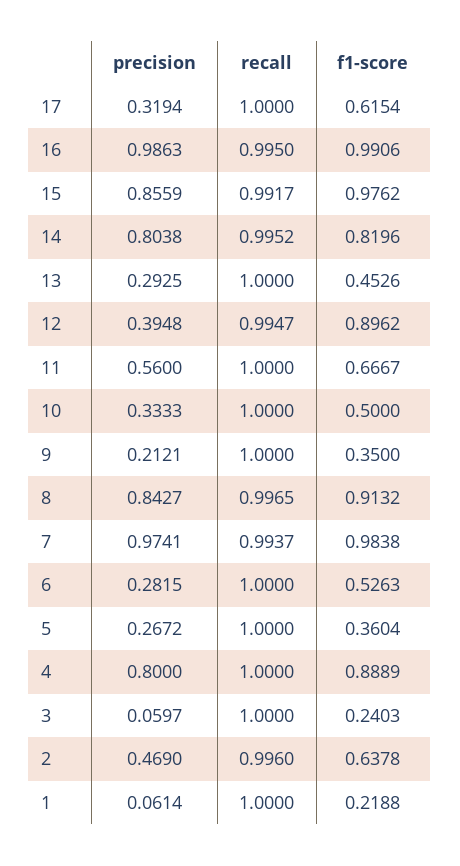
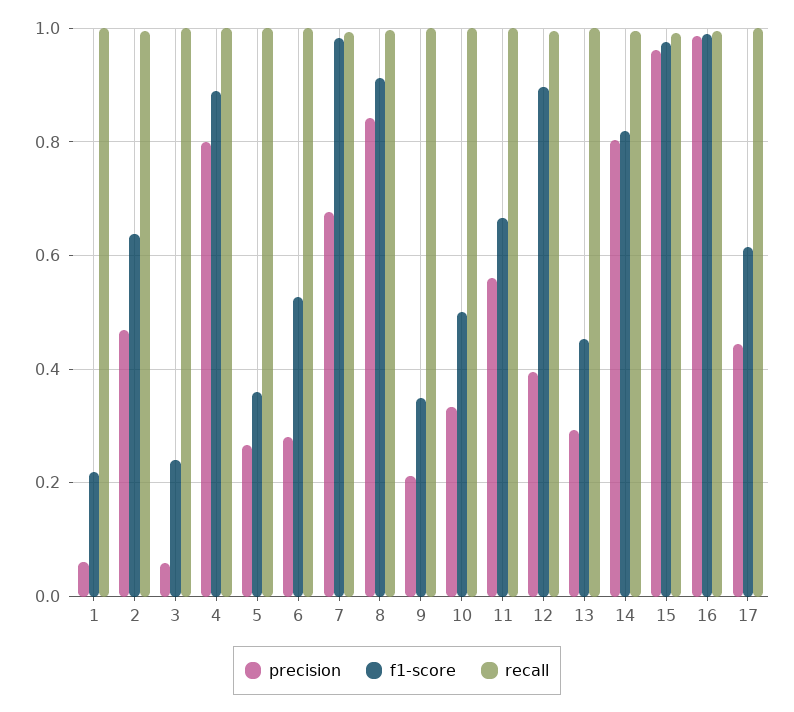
precision, 17: 0.3194 -> 0.44
precision, 15: 0.8559 -> 0.96
precision, 7: 0.9741 -> 0.68

